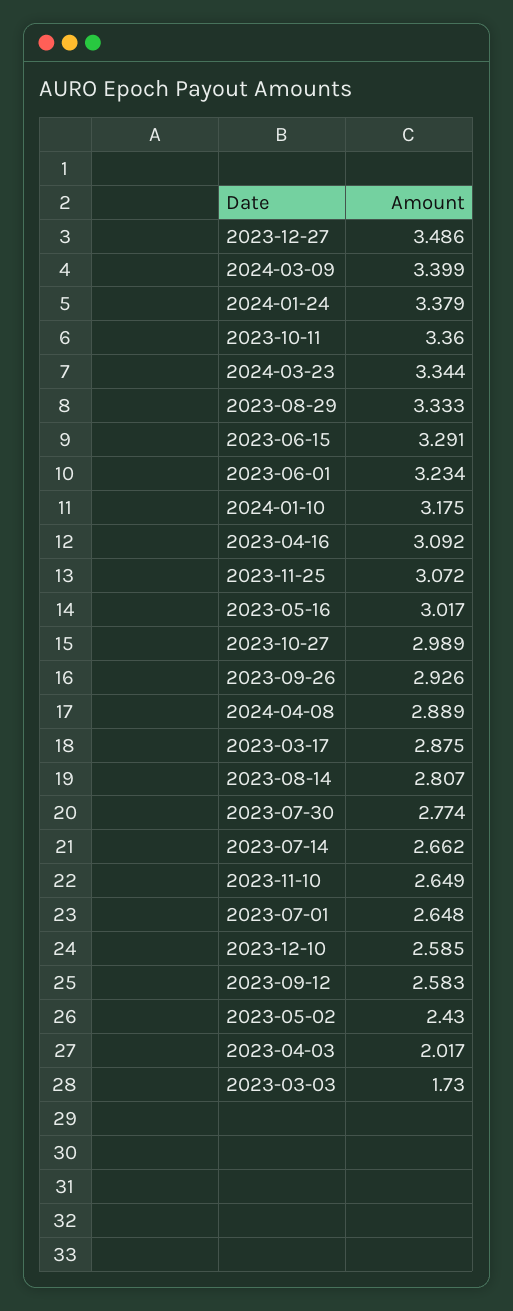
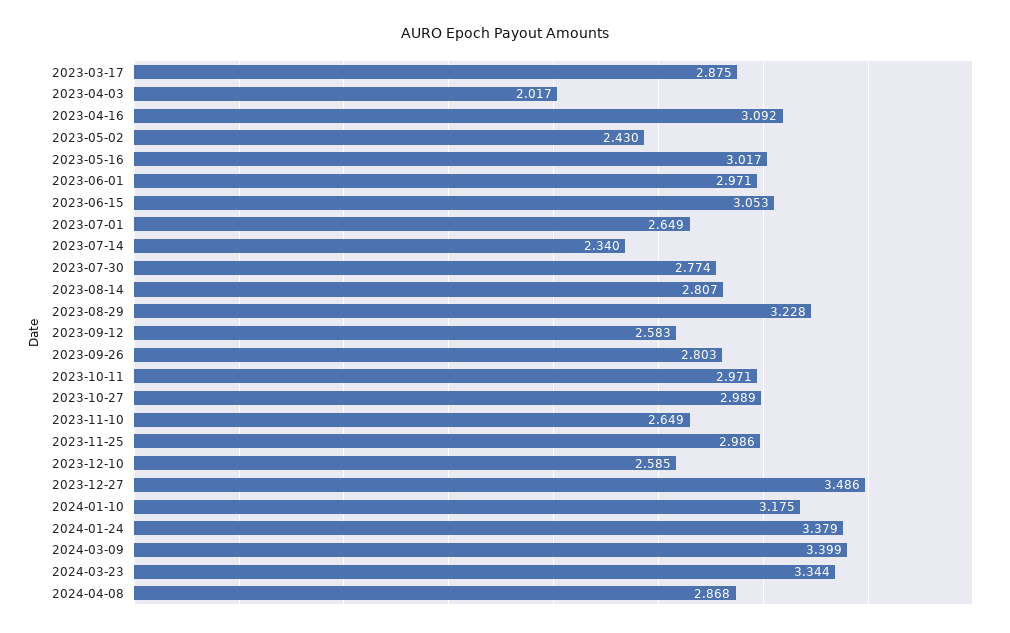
2023-10-11: 3.36 -> 2.971
2023-08-29: 3.333 -> 3.228
2023-06-15: 3.291 -> 3.053
2023-06-01: 3.234 -> 2.971
2023-11-25: 3.072 -> 2.986
2023-09-26: 2.926 -> 2.803
2024-04-08: 2.889 -> 2.868
2023-07-14: 2.662 -> 2.34
2023-07-01: 2.648 -> 2.649
2023-03-03: 1.73 -> none

